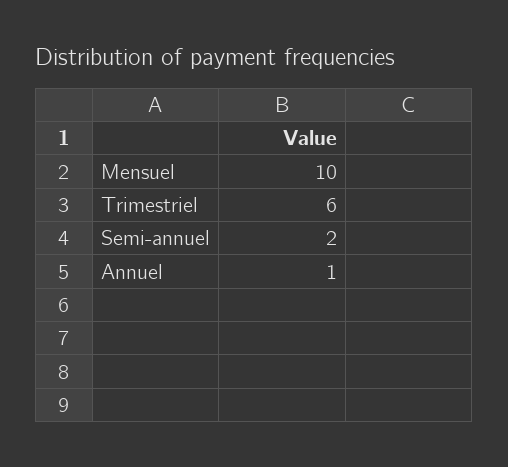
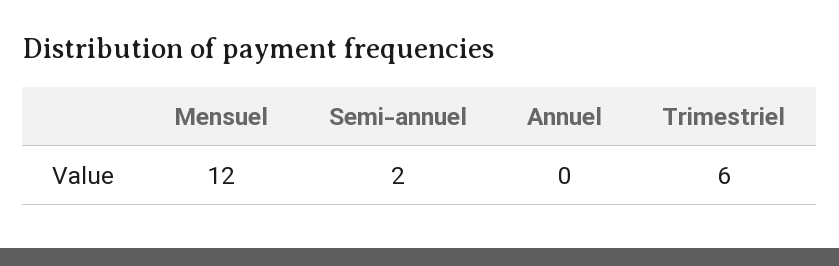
Mensuel: 10 -> 12
Annuel: 1 -> 0

